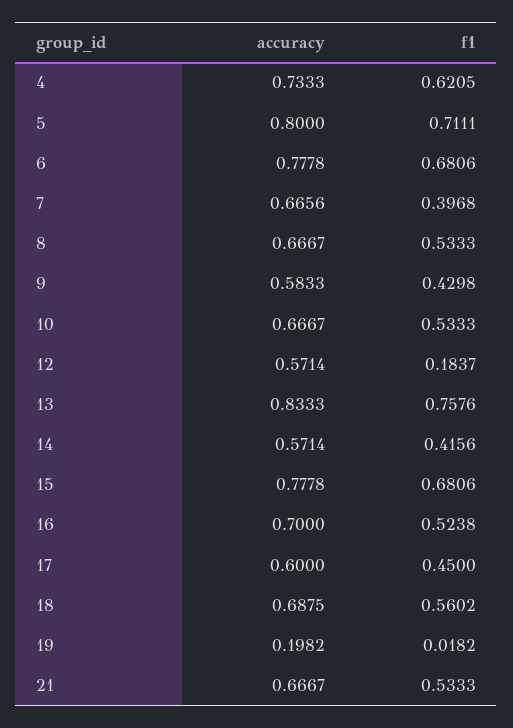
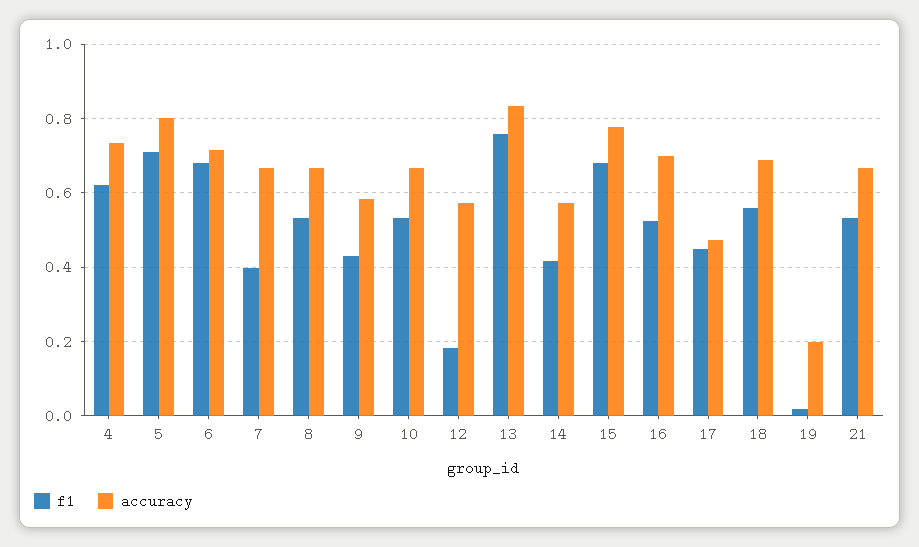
accuracy, 6: 0.7778 -> 0.72
accuracy, 17: 0.6 -> 0.48

